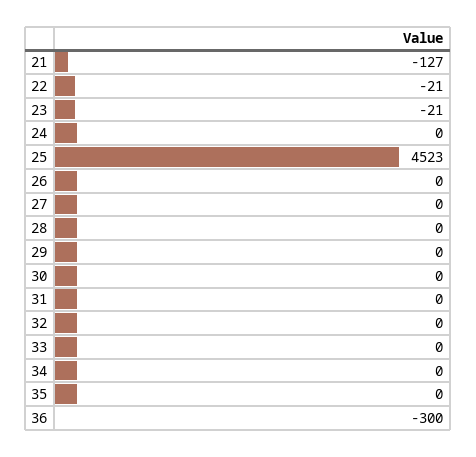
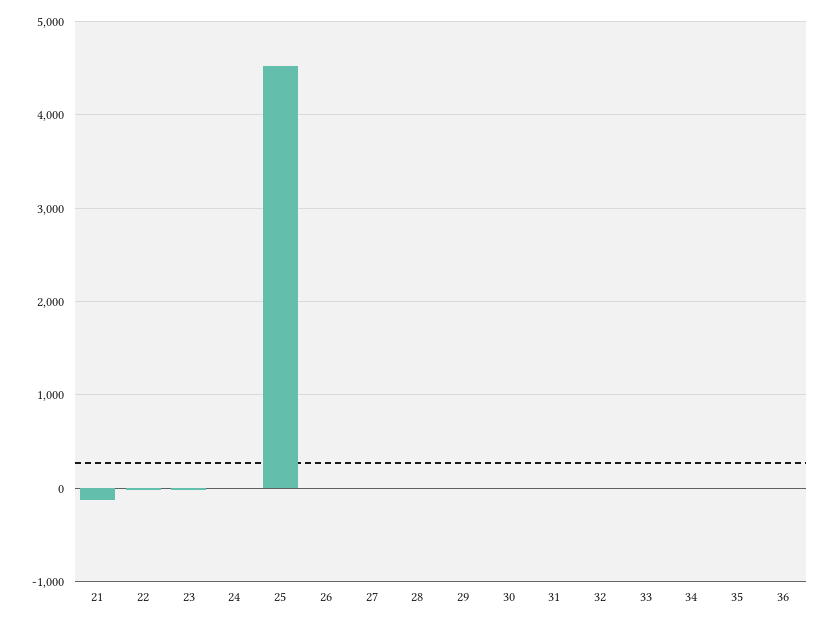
36: -300 -> 0

